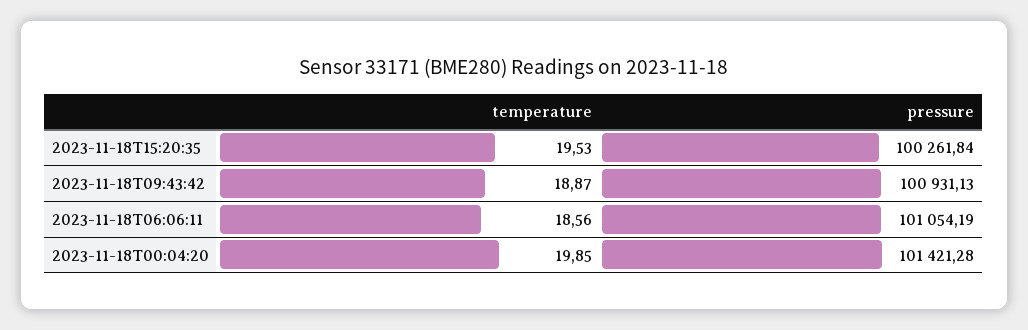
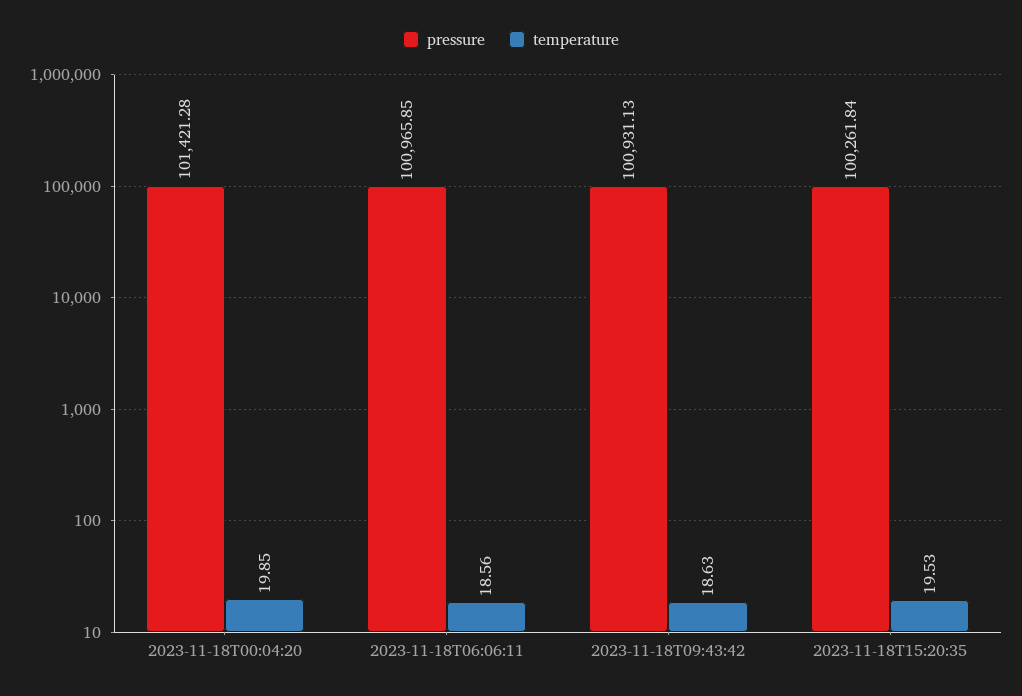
temperature, 2023-11-18T09:43:42: 18.87 -> 18.63
pressure, 2023-11-18T06:06:11: 101054.19 -> 100965.85

